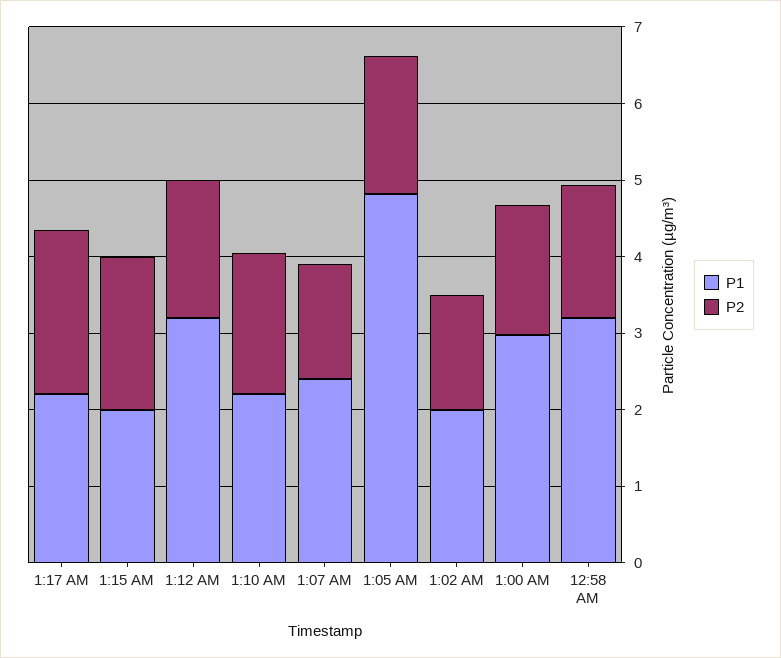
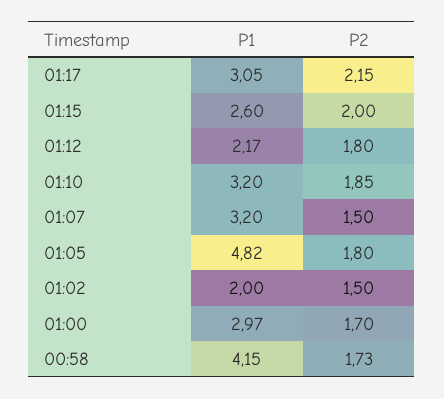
P1, 1:17 AM: 2.2 -> 3.05
P1, 1:15 AM: 2 -> 2.6
P1, 1:12 AM: 3.2 -> 2.17
P1, 1:10 AM: 2.2 -> 3.2
P1, 1:07 AM: 2.4 -> 3.2
P1, 12:58 AM: 3.2 -> 4.15

